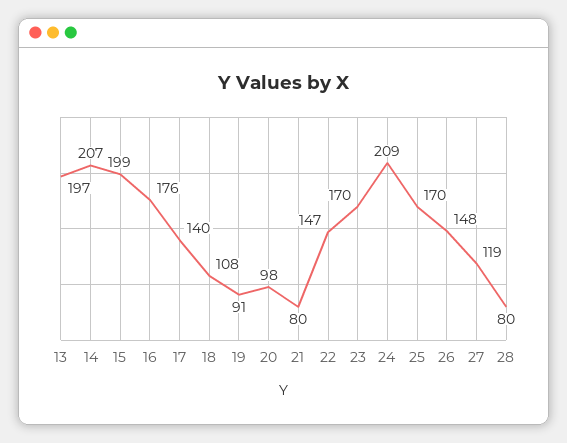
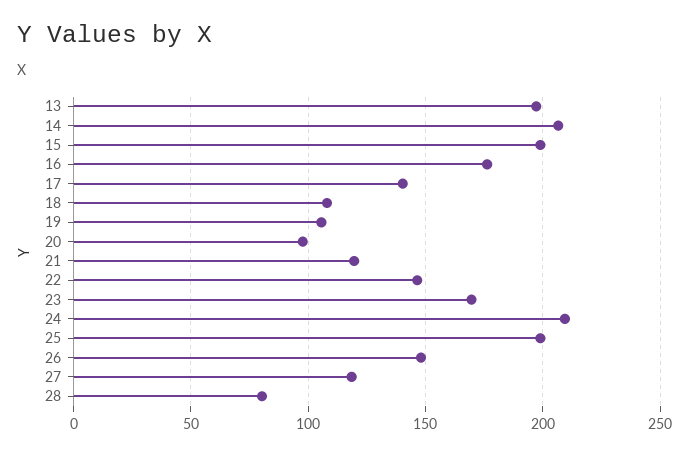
19: 91 -> 105
21: 80 -> 120
25: 170 -> 200

